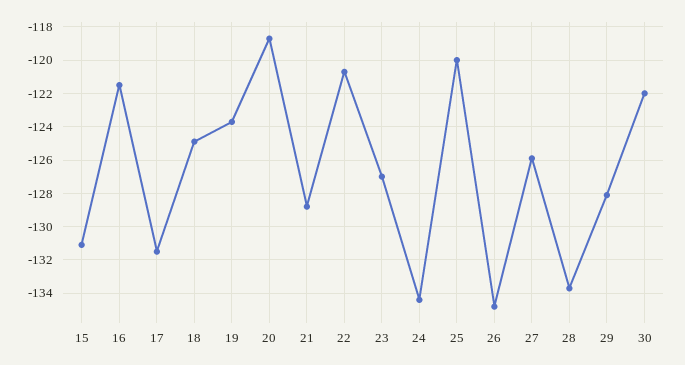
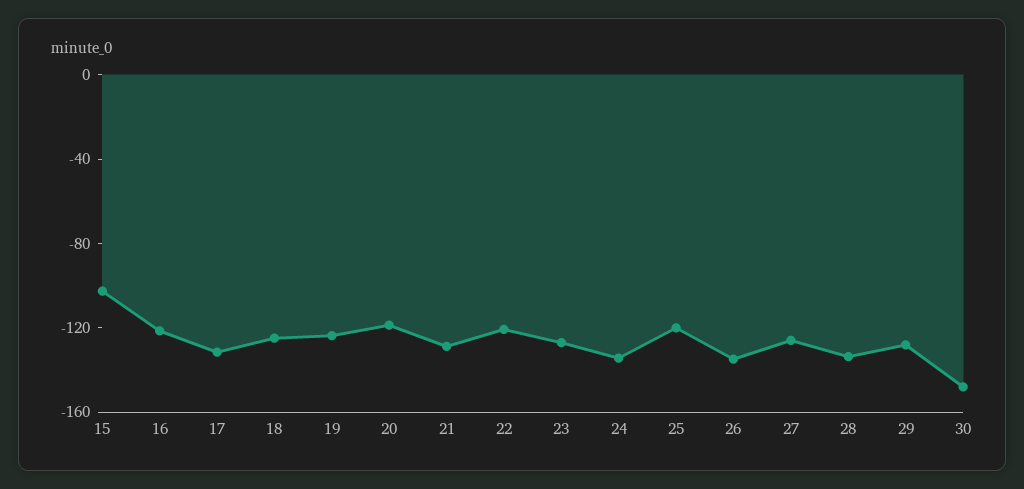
15: -131 -> -100
30: -122 -> -150

